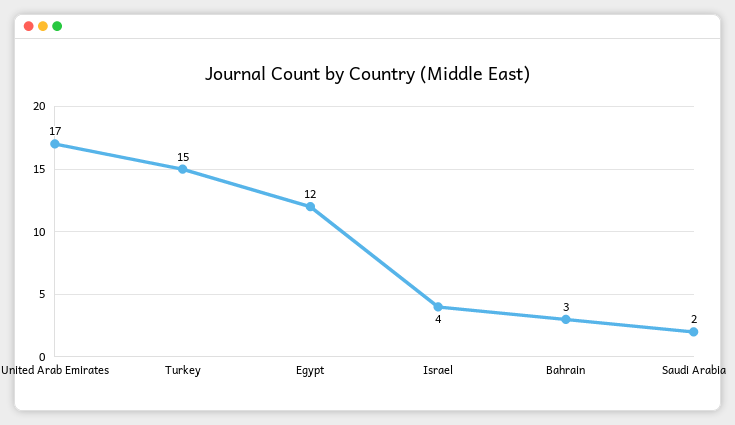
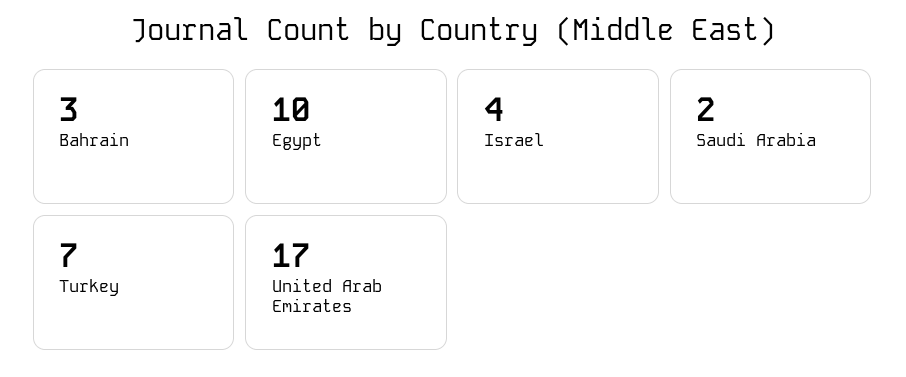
Turkey: 15 -> 7
Egypt: 12 -> 10

